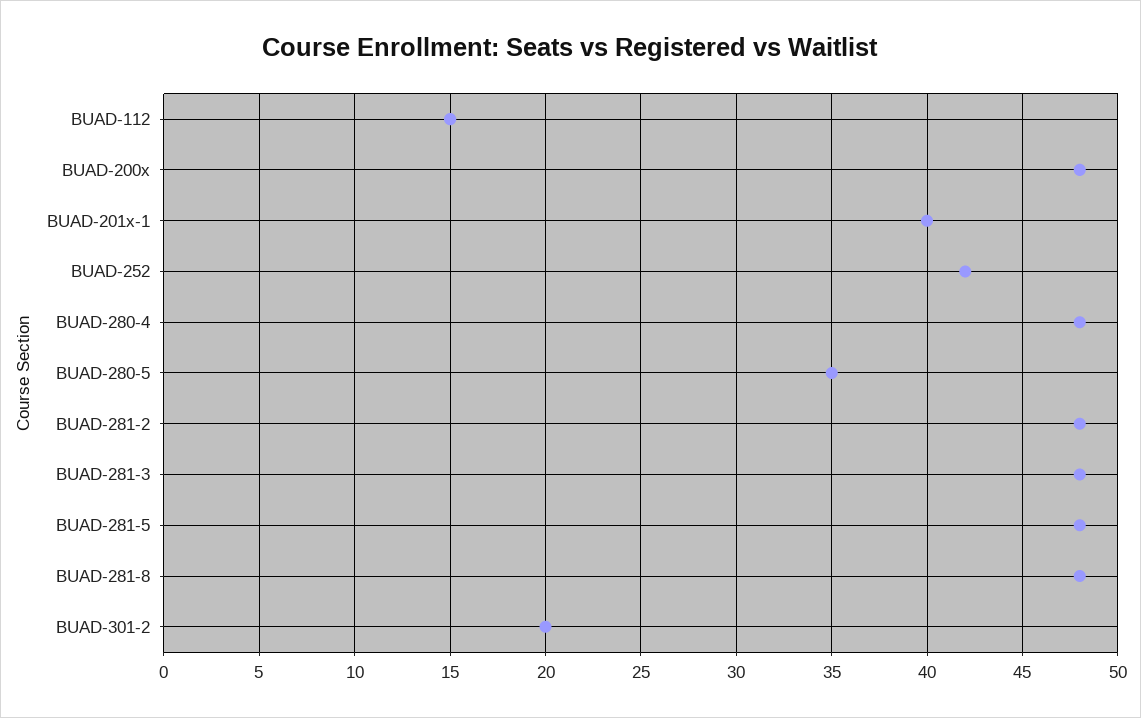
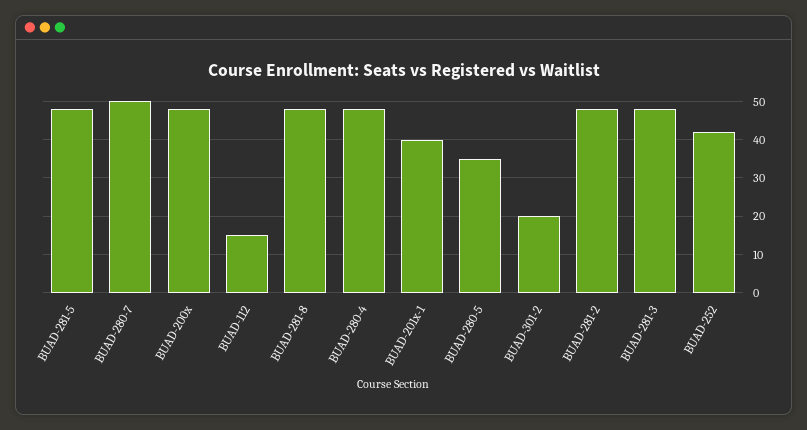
BUAD-280-7: none -> 50

